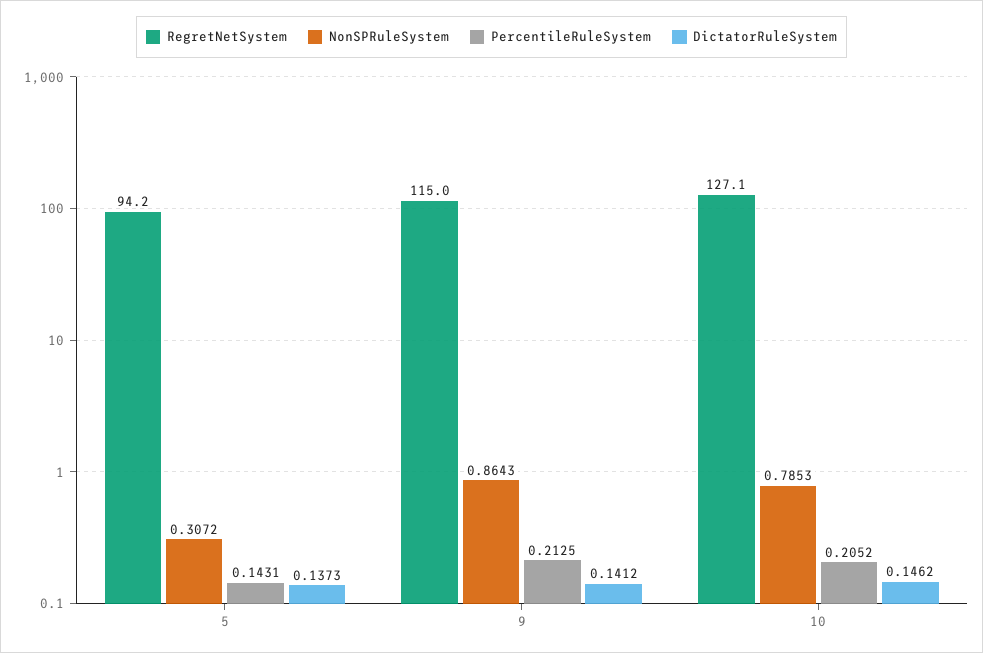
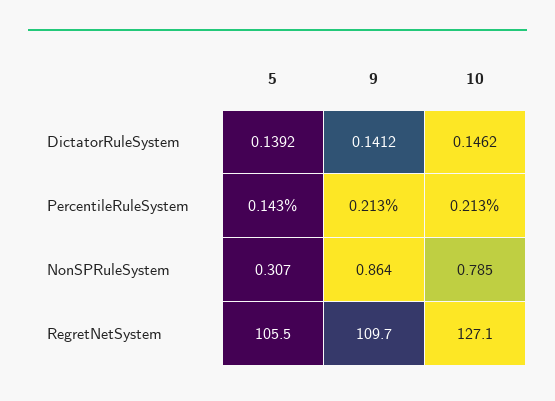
RegretNetSystem, 5: 94.2 -> 105.5
DictatorRuleSystem, 5: 0.1373 -> 0.1392
RegretNetSystem, 9: 115 -> 109.7
PercentileRuleSystem, 10: 0.2052 -> 0.213

